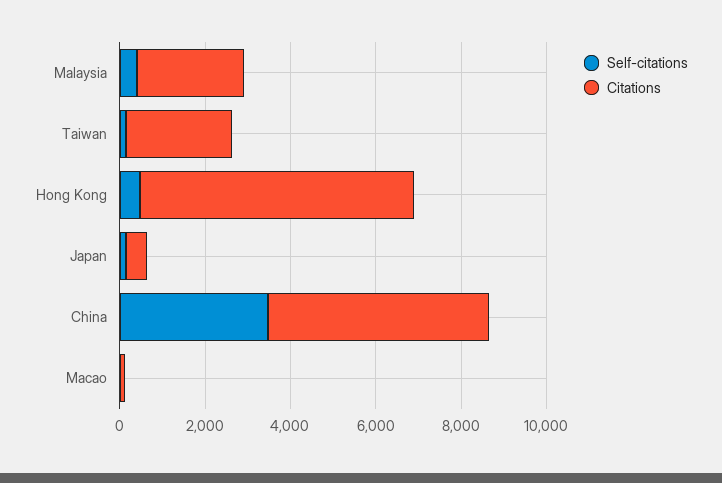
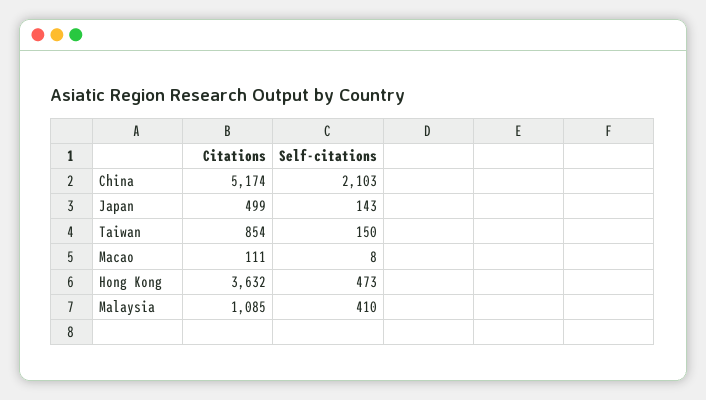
Citations, Malaysia: 2500 -> 1085
Citations, Taiwan: 2500 -> 854
Citations, Hong Kong: 6500 -> 3632
Self-citations, China: 3500 -> 2103

